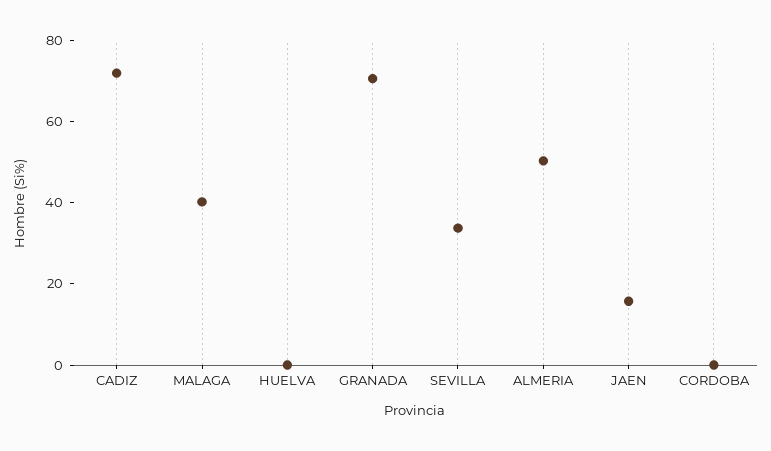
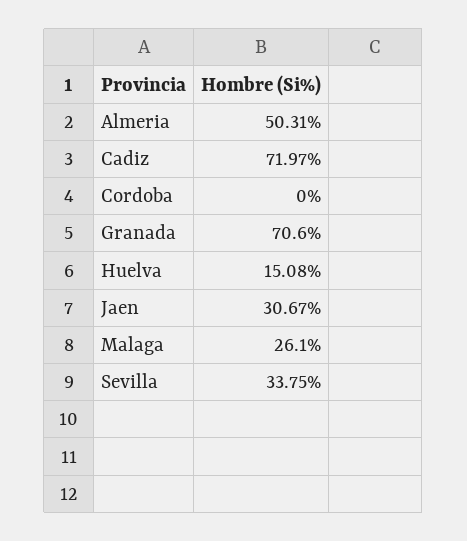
MALAGA: 40 -> 26.1
HUELVA: 0 -> 15.08
JAEN: 15 -> 30.67

